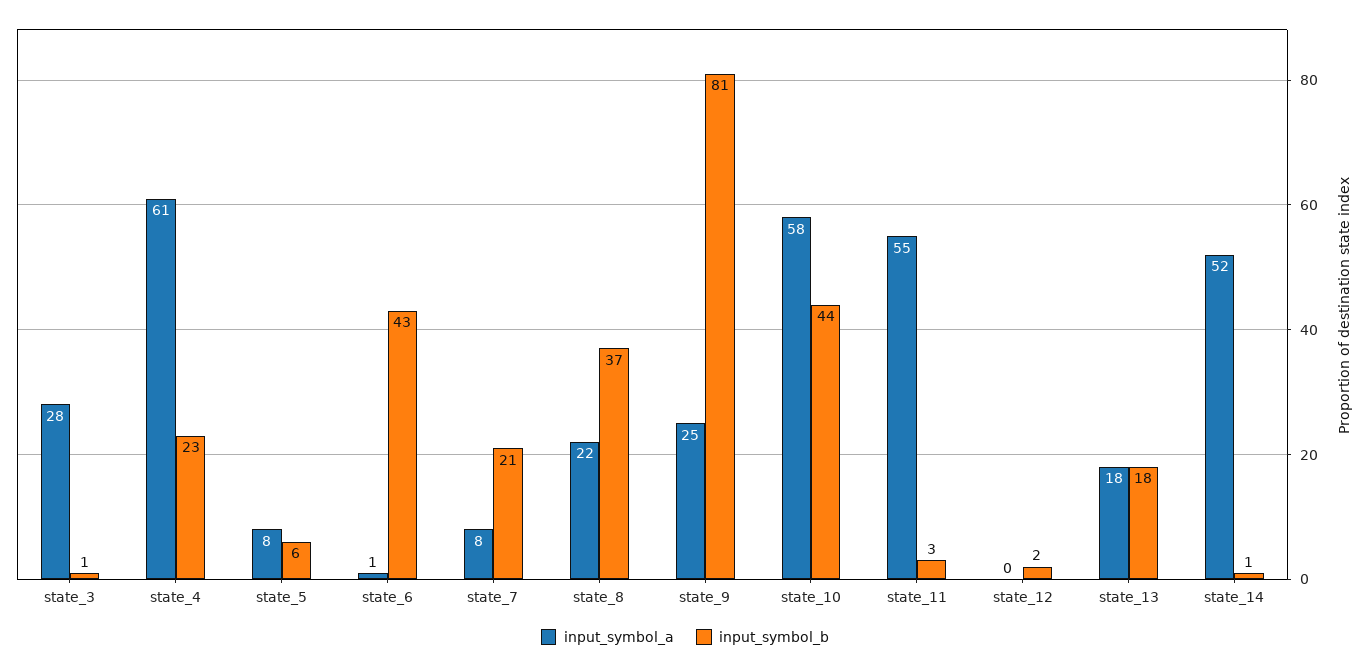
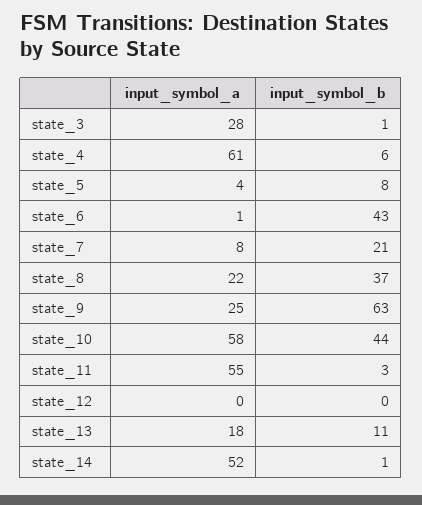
input_symbol_b, state_4: 23 -> 6
input_symbol_a, state_5: 8 -> 4
input_symbol_b, state_5: 6 -> 8
input_symbol_b, state_9: 81 -> 63
input_symbol_b, state_12: 2 -> 0
input_symbol_b, state_13: 18 -> 11

